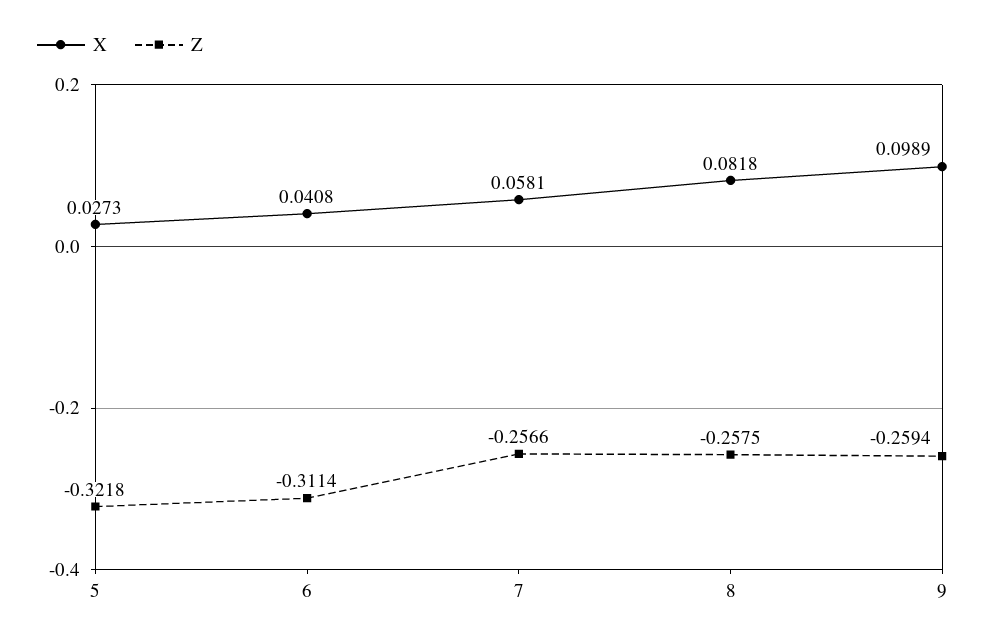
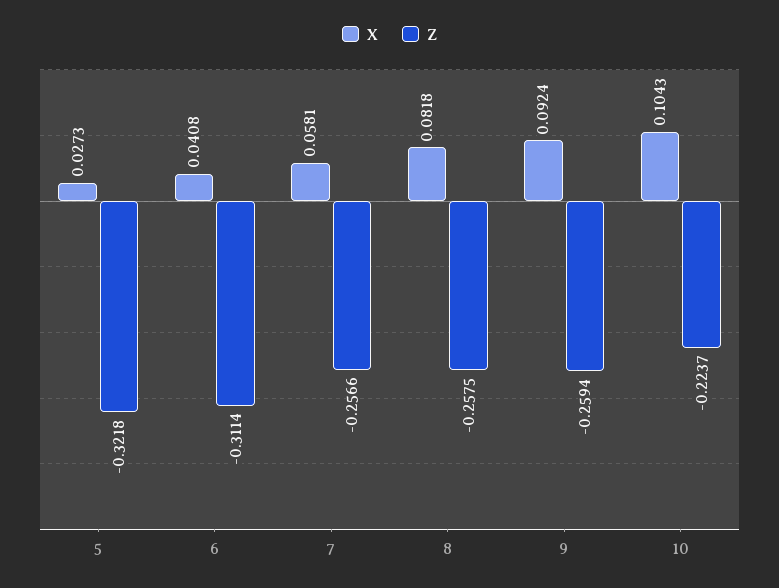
X, 9: 0.0989 -> 0.0924
X, 10: none -> 0.1043
Z, 10: none -> -0.2237

